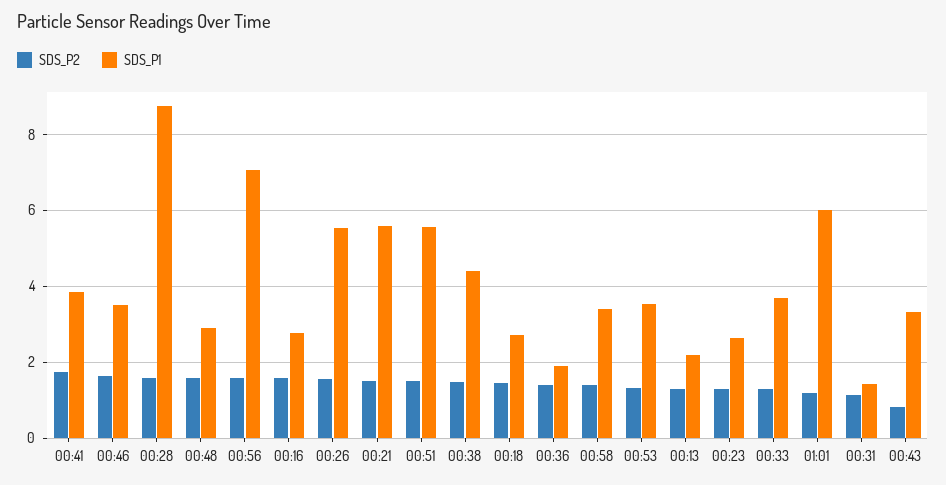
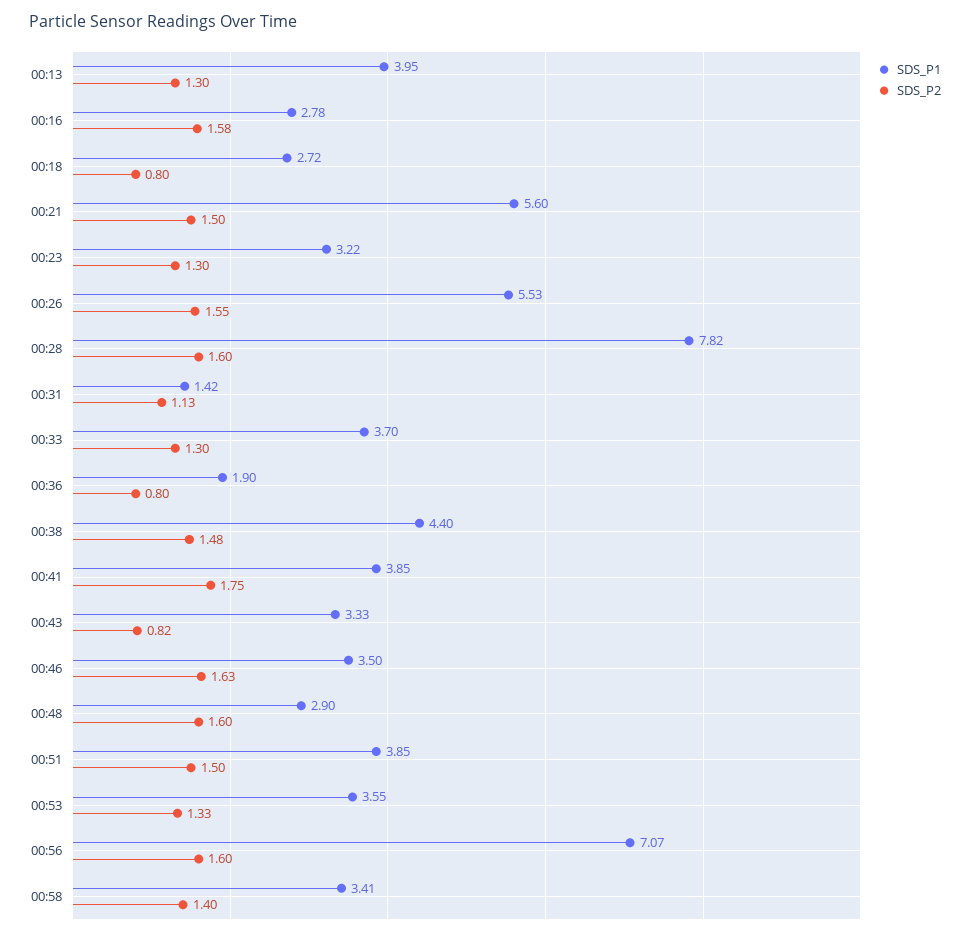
SDS_P1, 00:28: 8.8 -> 7.82
SDS_P1, 00:51: 5.6 -> 3.85
SDS_P2, 00:18: 1.4 -> 0.8
SDS_P2, 00:36: 1.4 -> 0.8
SDS_P1, 00:13: 2.2 -> 3.95
SDS_P1, 00:23: 2.6 -> 3.22
SDS_P2, 01:01: 1.2 -> none
SDS_P1, 01:01: 6 -> none

